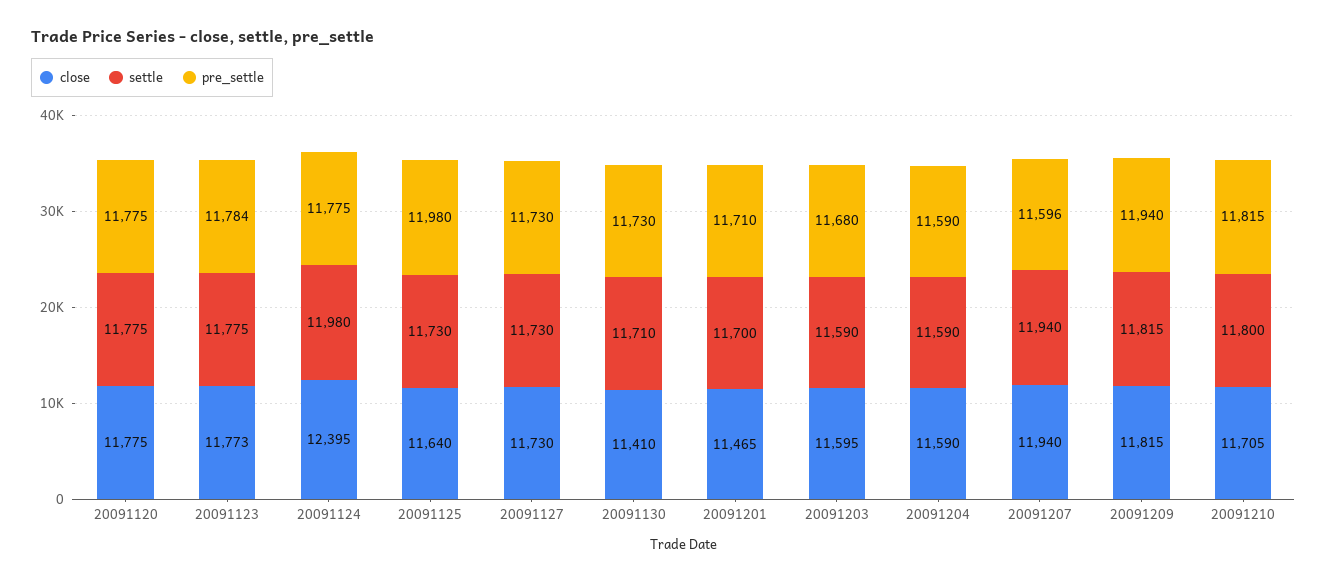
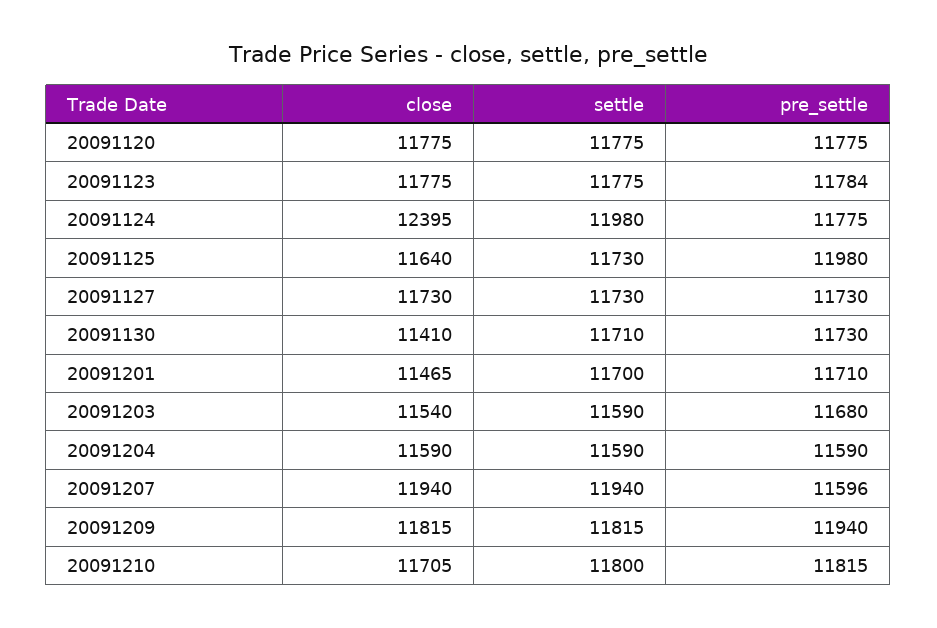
close, 20091123: 11773 -> 11775
close, 20091203: 11595 -> 11540

